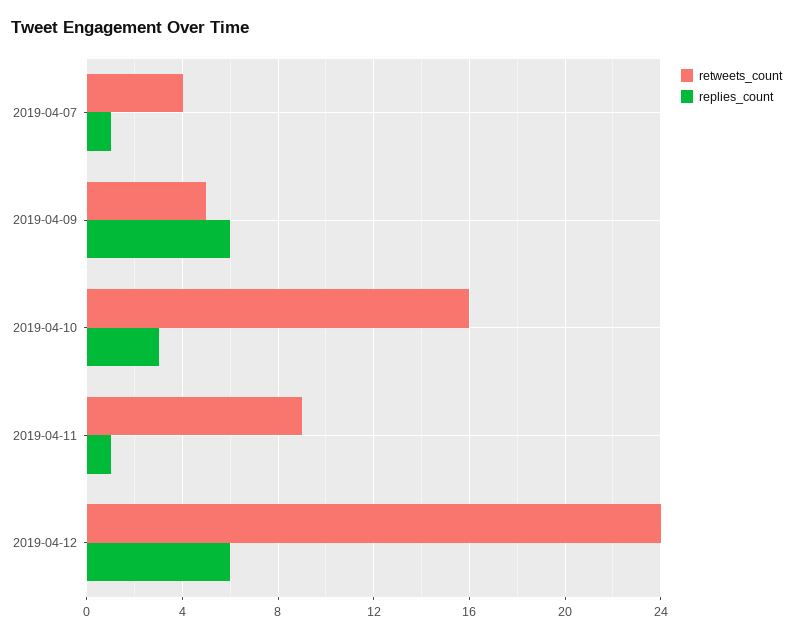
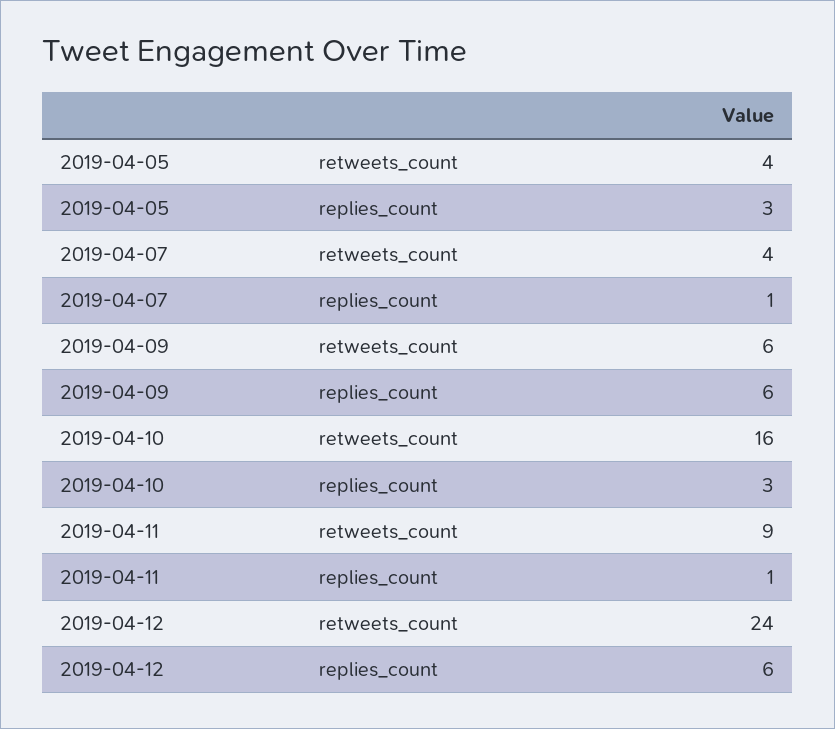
retweets_count, 2019-04-09: 5 -> 6
retweets_count, 2019-04-05: none -> 4
replies_count, 2019-04-05: none -> 3

